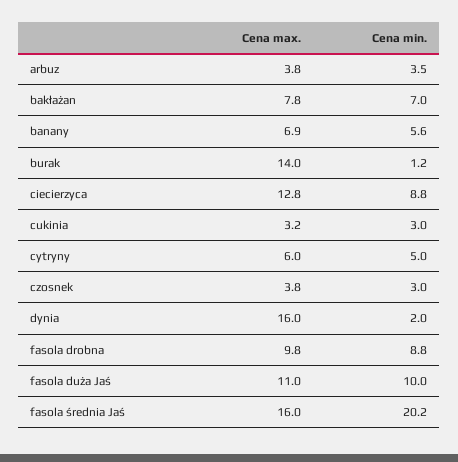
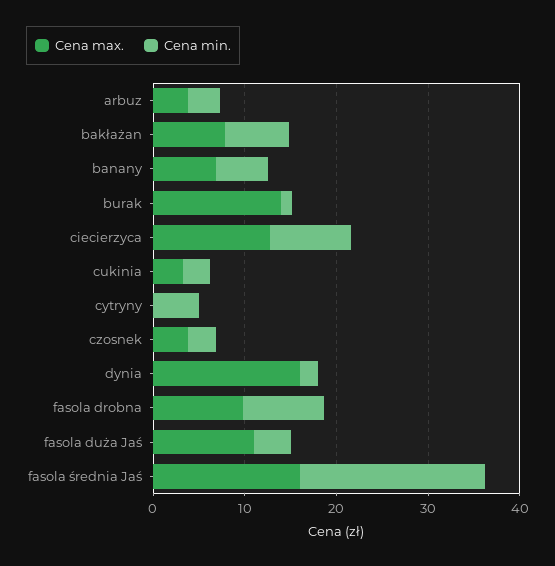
Cena max., cytryny: 6 -> 0
Cena min., fasola duża Jaś: 10 -> 4

